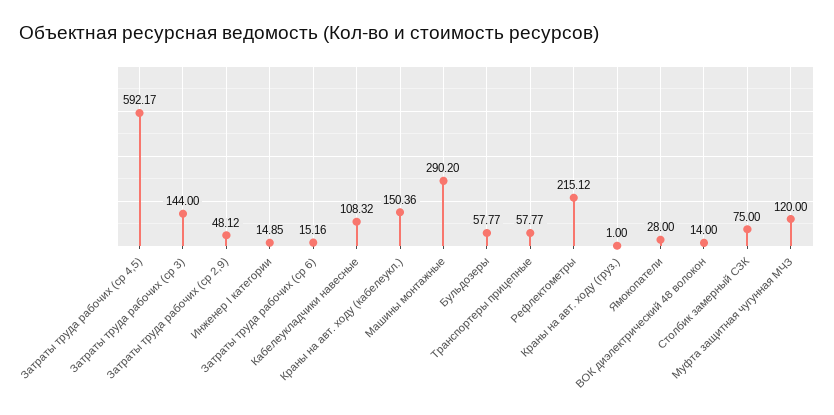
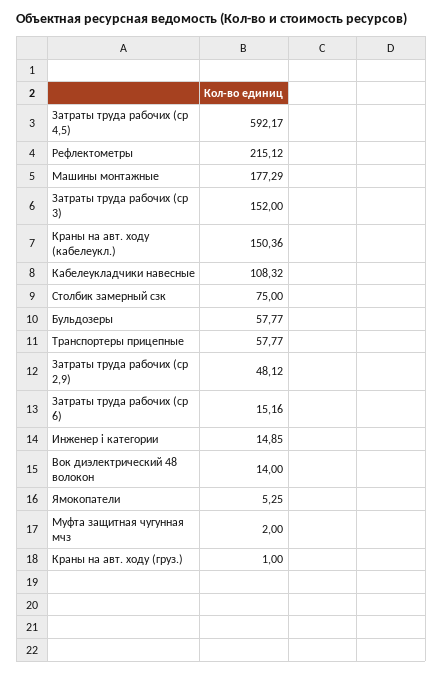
Затраты труда рабочих (ср 3): 144 -> 152
Машины монтажные: 290.2 -> 177.29
Ямокопатели: 28 -> 5.25
Муфта защитная чугунная МЧЗ: 120 -> 2

